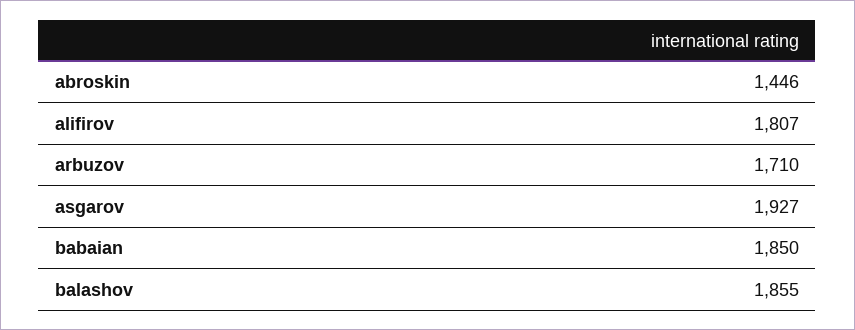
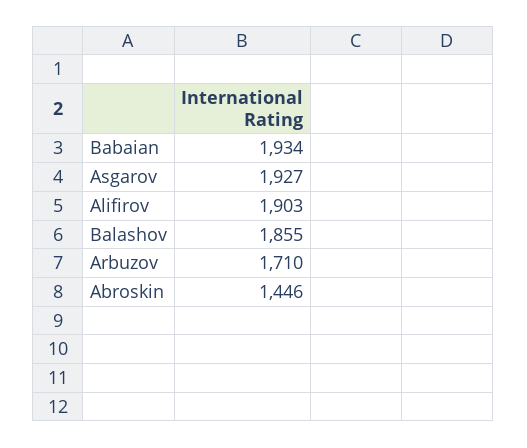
alifirov: 1807 -> 1903
babaian: 1850 -> 1934

